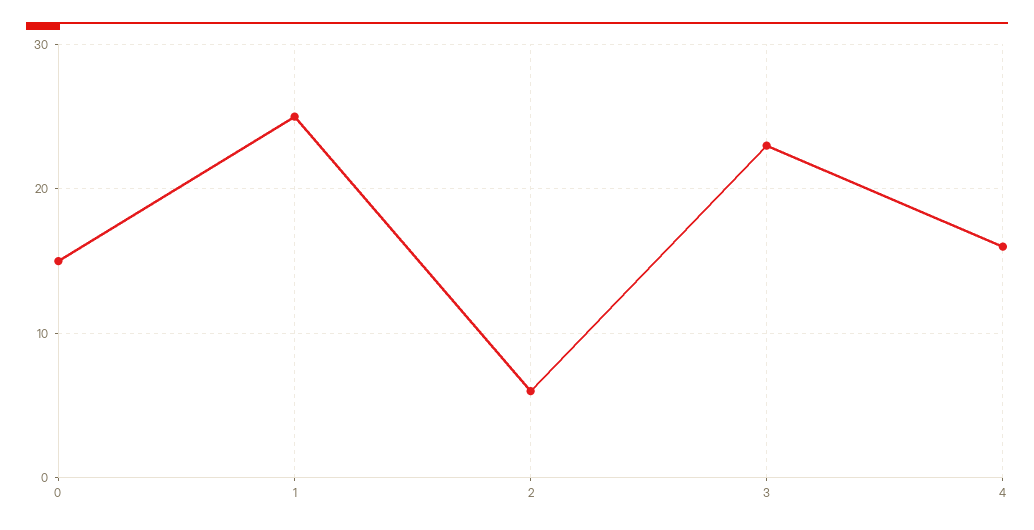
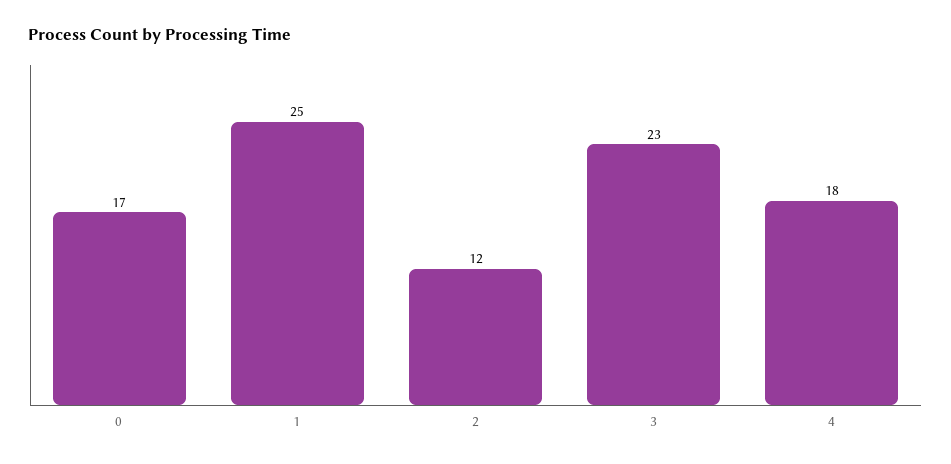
0: 15 -> 17
2: 6 -> 12
4: 16 -> 18

